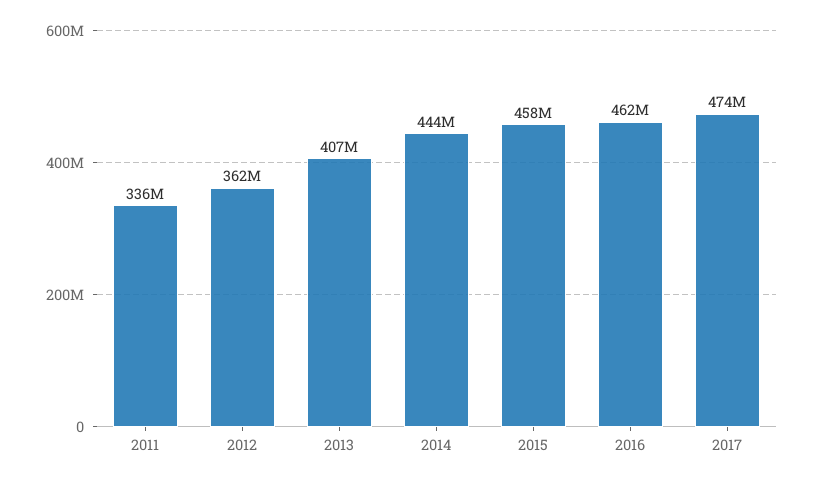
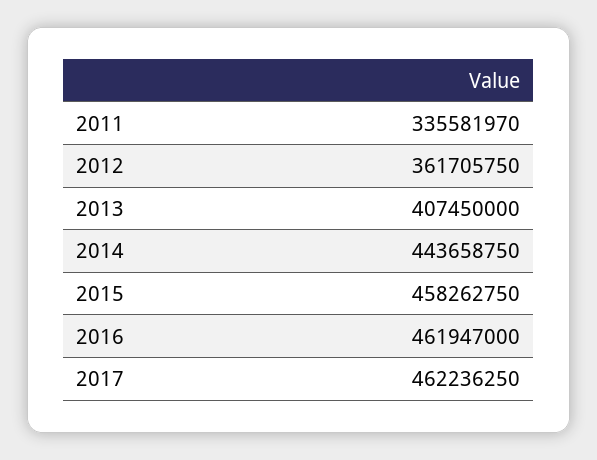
2017: 474000000 -> 462236250

